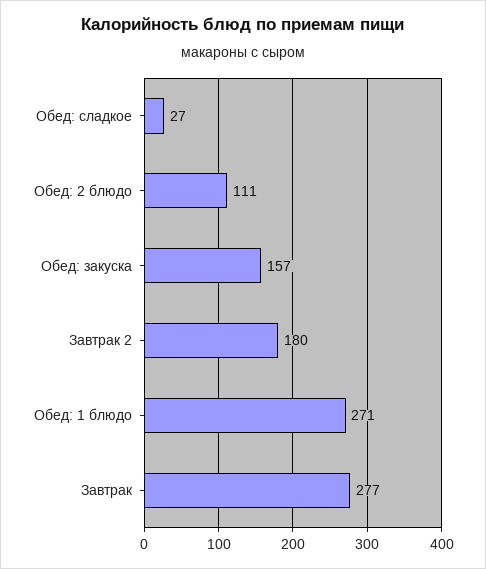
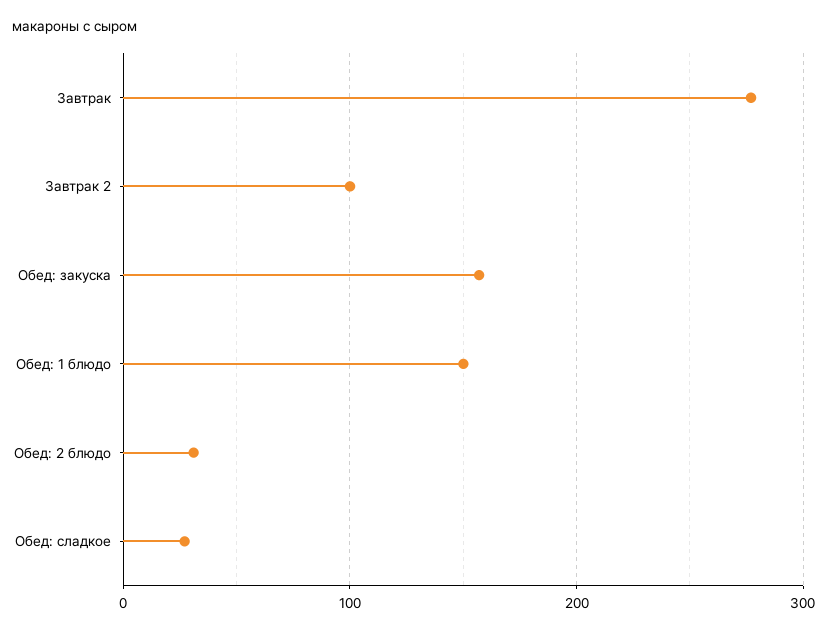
Обед: 2 блюдо: 111 -> 30
Завтрак 2: 180 -> 100
Обед: 1 блюдо: 271 -> 150

